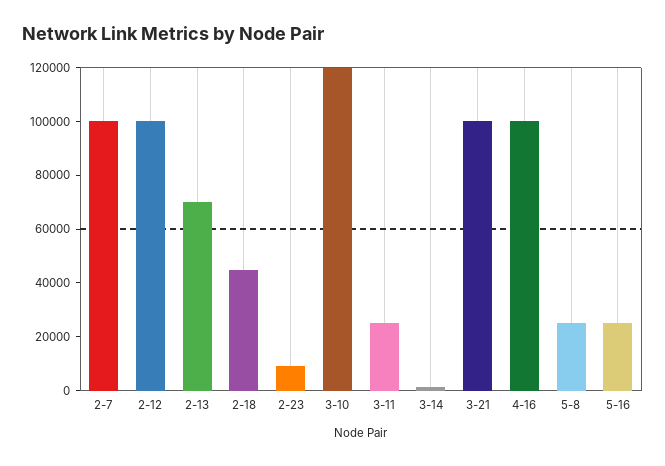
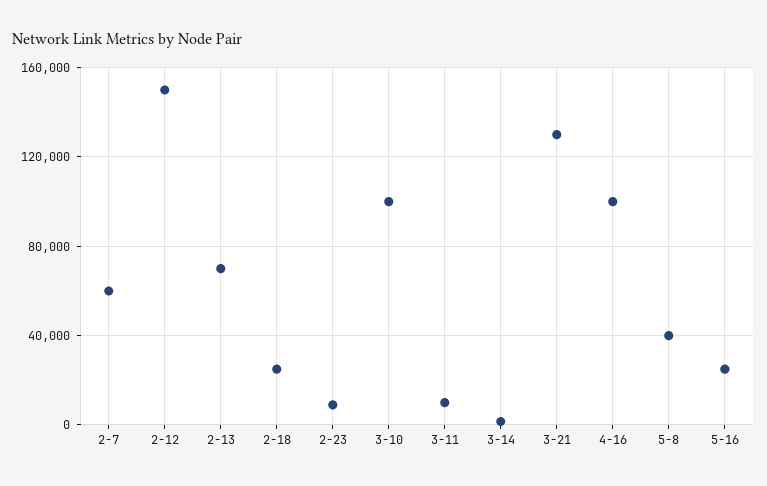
2-7: 100000 -> 60000
2-12: 100000 -> 150000
2-18: 45000 -> 25000
3-10: 120000 -> 100000
3-11: 25000 -> 10000
3-21: 100000 -> 130000
5-8: 25000 -> 40000

